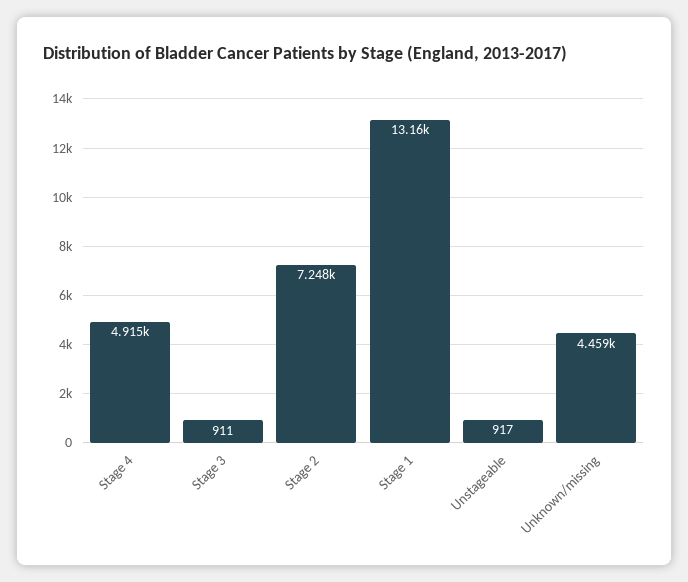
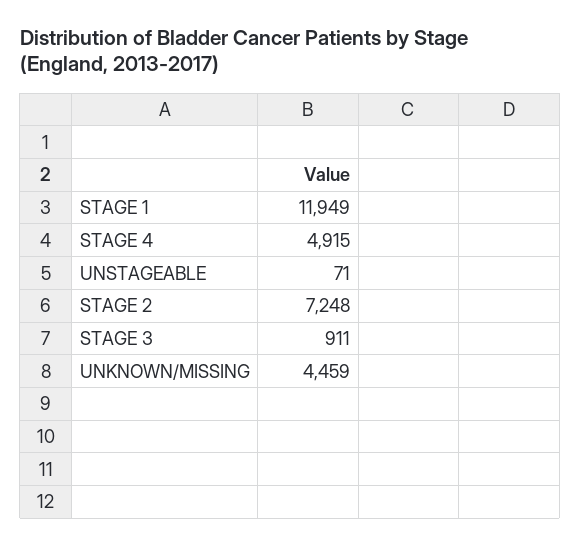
Stage 1: 13160 -> 11949
Unstageable: 917 -> 71

